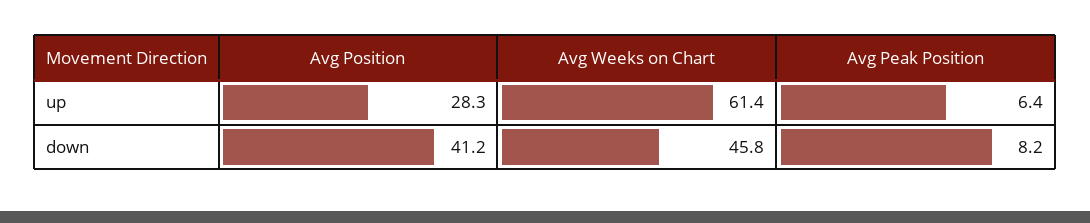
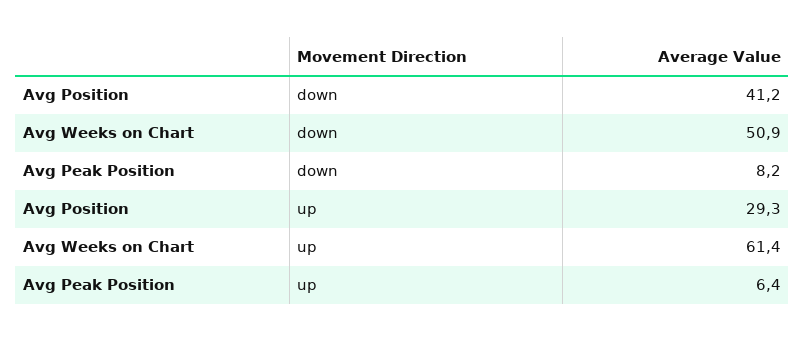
Avg Position, up: 28.3 -> 29.3
Avg Weeks on Chart, down: 45.8 -> 50.9

